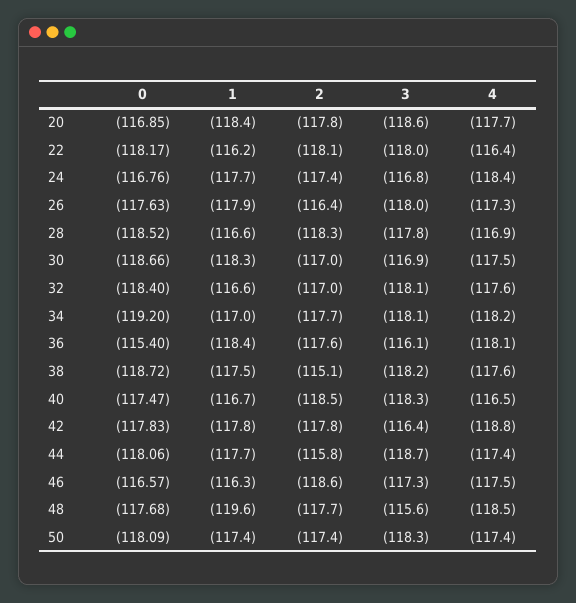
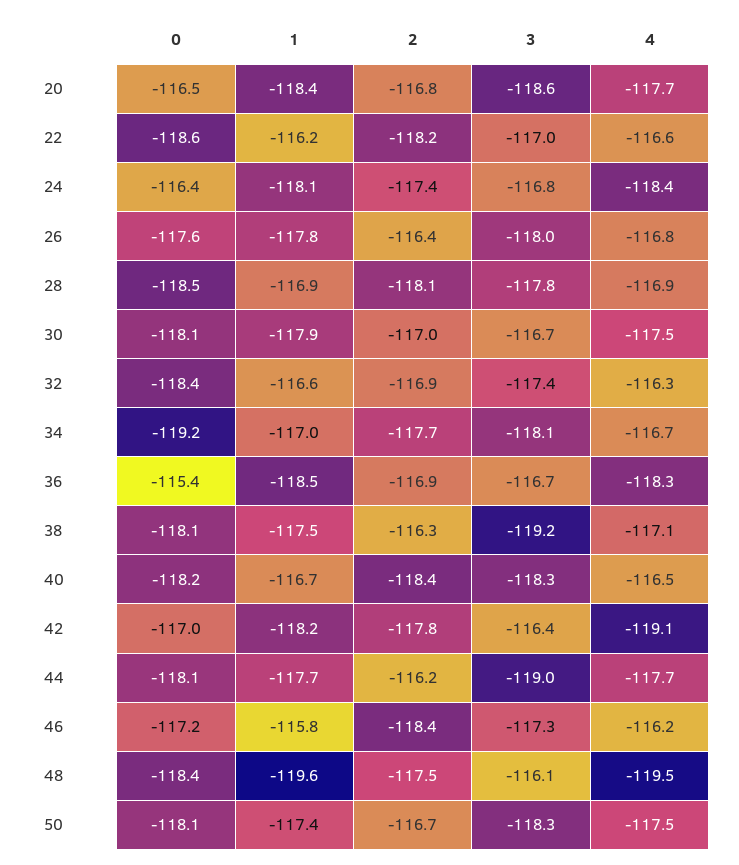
0, 20: -116.85 -> -116.5
2, 20: -117.8 -> -116.8
0, 22: -118.17 -> -118.6
2, 22: -118.1 -> -118.2
3, 22: -118 -> -117
4, 22: -116.4 -> -116.6
0, 24: -116.76 -> -116.4
1, 24: -117.7 -> -118.1
1, 26: -117.9 -> -117.8
4, 26: -117.3 -> -116.8
1, 28: -116.6 -> -116.9
2, 28: -118.3 -> -118.1
0, 30: -118.66 -> -118.1
1, 30: -118.3 -> -117.9
3, 30: -116.9 -> -116.7
2, 32: -117 -> -116.9
3, 32: -118.1 -> -117.4
4, 32: -117.6 -> -116.3
4, 34: -118.2 -> -116.7
1, 36: -118.4 -> -118.5
2, 36: -117.6 -> -116.9
3, 36: -116.1 -> -116.7
4, 36: -118.1 -> -118.3
0, 38: -118.72 -> -118.1
2, 38: -115.1 -> -116.3
3, 38: -118.2 -> -119.2
4, 38: -117.6 -> -117.1
0, 40: -117.47 -> -118.2
2, 40: -118.5 -> -118.4
0, 42: -117.83 -> -117
1, 42: -117.8 -> -118.2
4, 42: -118.8 -> -119.1
2, 44: -115.8 -> -116.2
3, 44: -118.7 -> -119
4, 44: -117.4 -> -117.7
0, 46: -116.57 -> -117.2
1, 46: -116.3 -> -115.8
2, 46: -118.6 -> -118.4
4, 46: -117.5 -> -116.2
0, 48: -117.68 -> -118.4
2, 48: -117.7 -> -117.5
3, 48: -115.6 -> -116.1
4, 48: -118.5 -> -119.5
2, 50: -117.4 -> -116.7
4, 50: -117.4 -> -117.5

